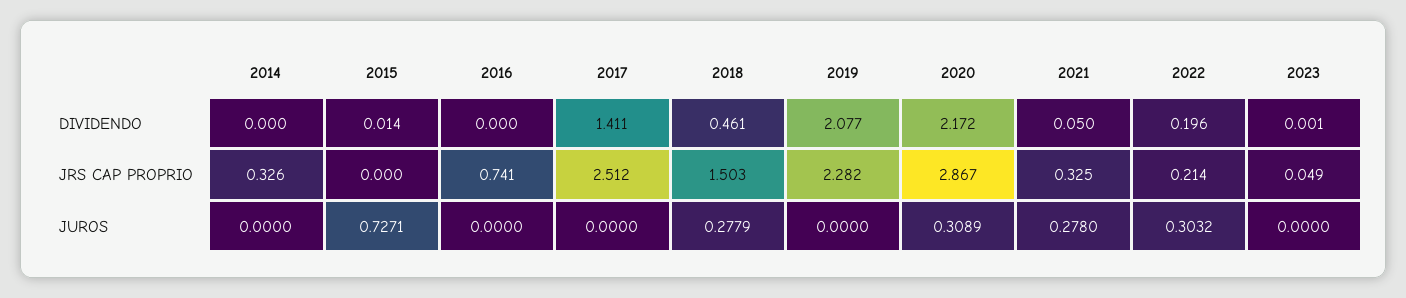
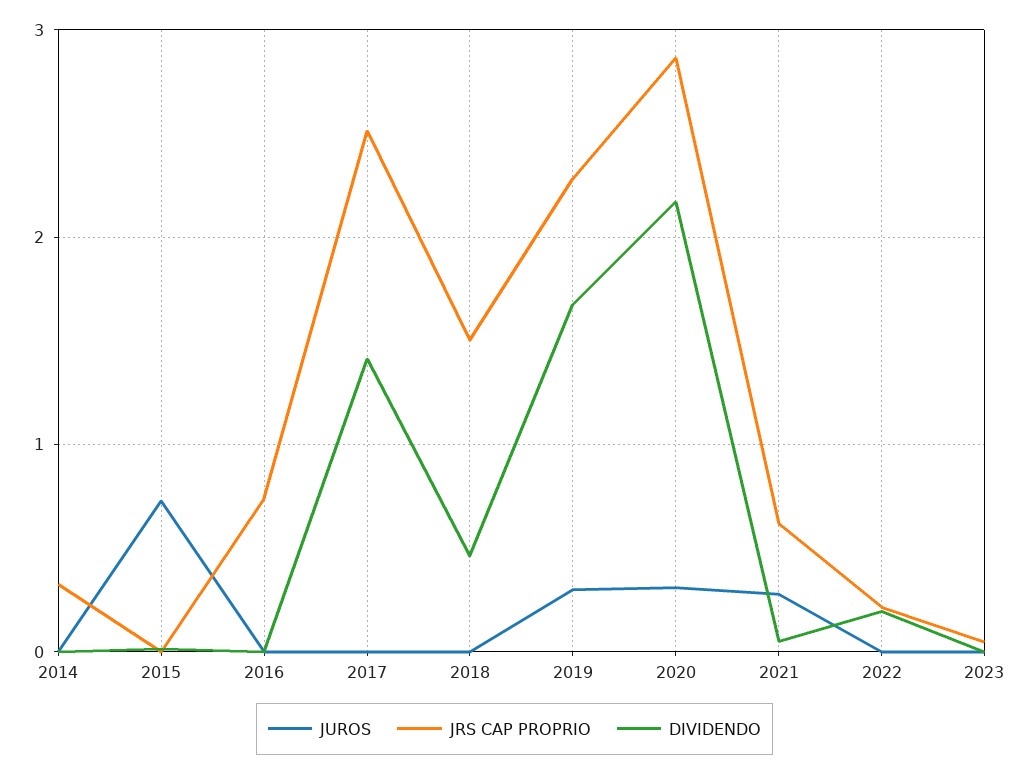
DIVIDENDO, 2019: 2.077 -> 1.7
JRS CAP PROPRIO, 2021: 0.325 -> 0.6
JUROS, 2018: 0.2779 -> 0
JUROS, 2019: 0 -> 0.3
JUROS, 2022: 0.3032 -> 0

